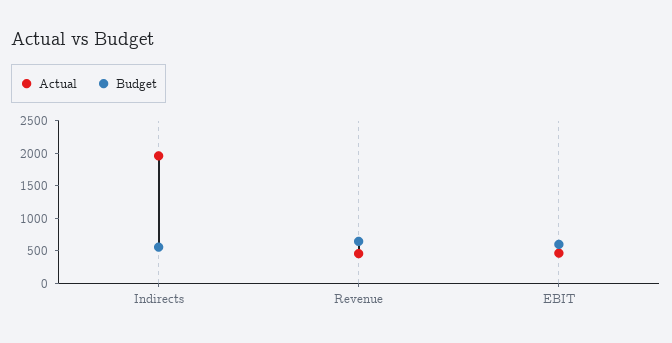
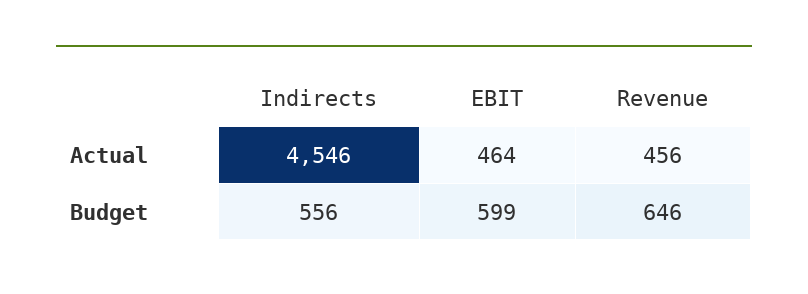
Actual, Indirects: 2000 -> 4546

